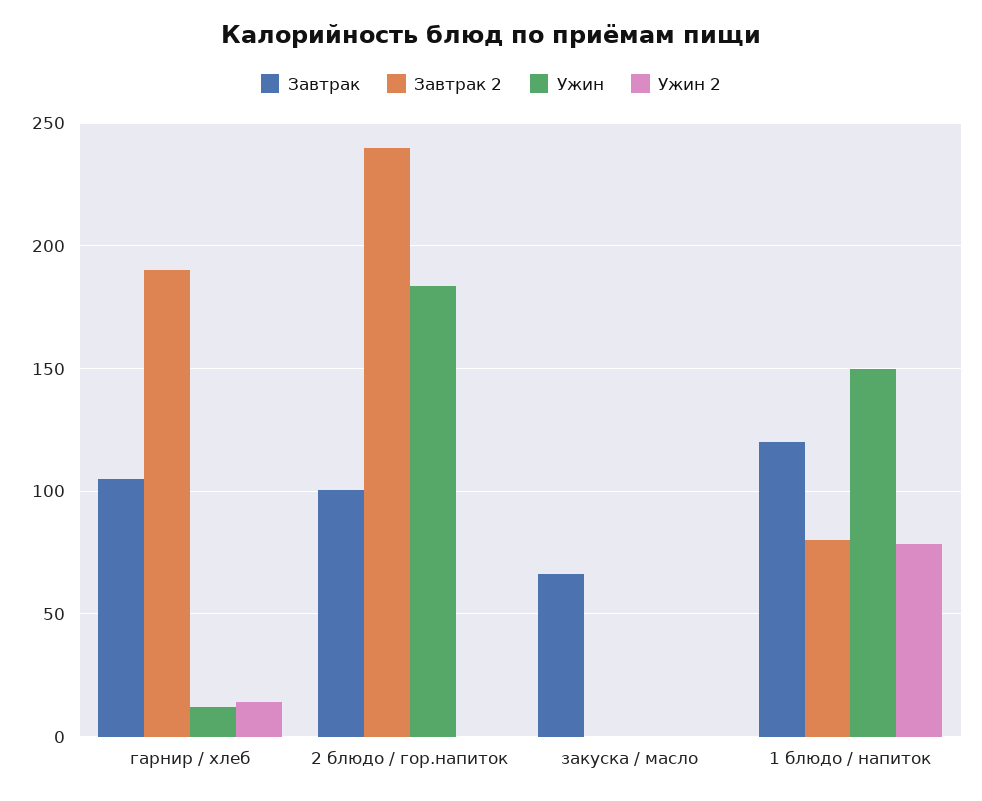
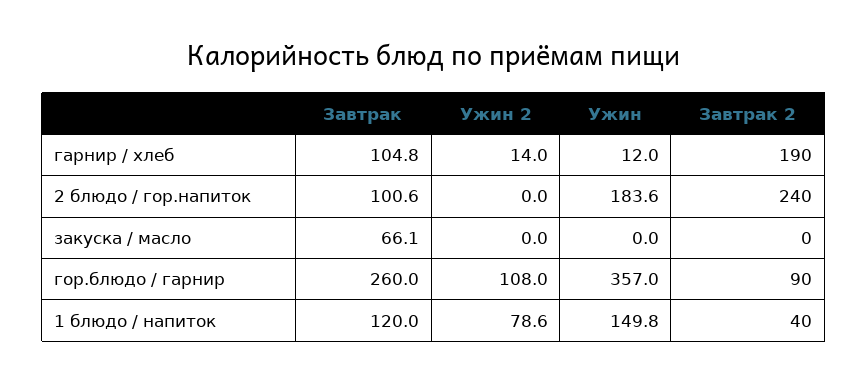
Завтрак 2, 1 блюдо / напиток: 80 -> 40
Завтрак, гор.блюдо / гарнир: none -> 260
Ужин 2, гор.блюдо / гарнир: none -> 108
Ужин, гор.блюдо / гарнир: none -> 357
Завтрак 2, гор.блюдо / гарнир: none -> 90

